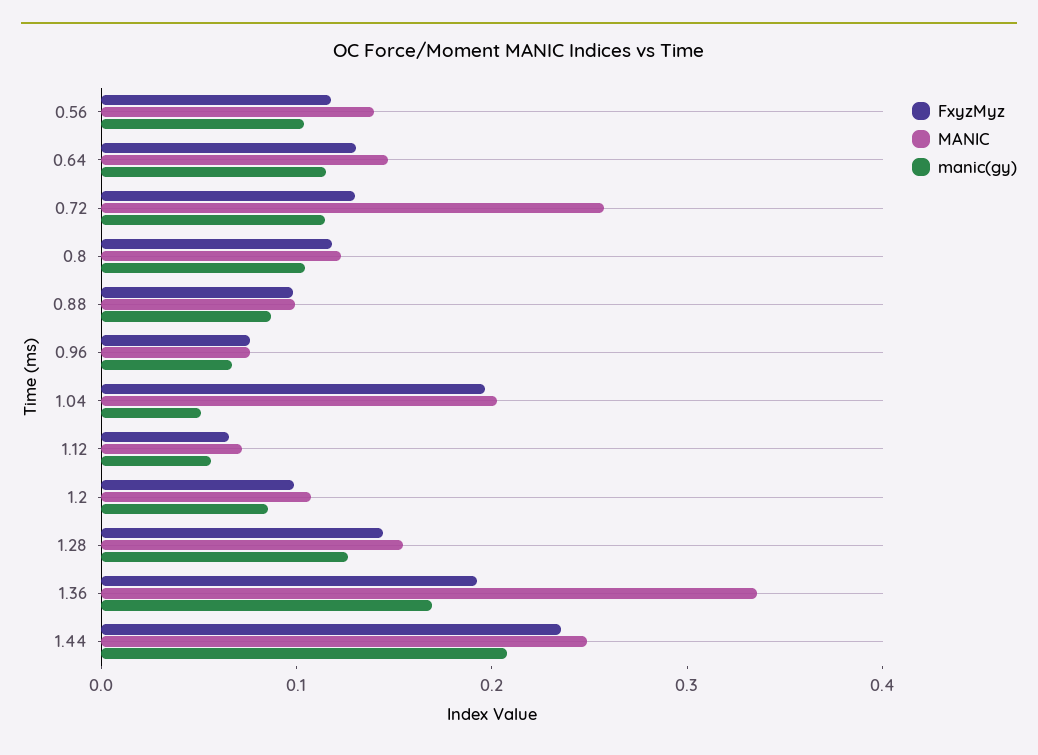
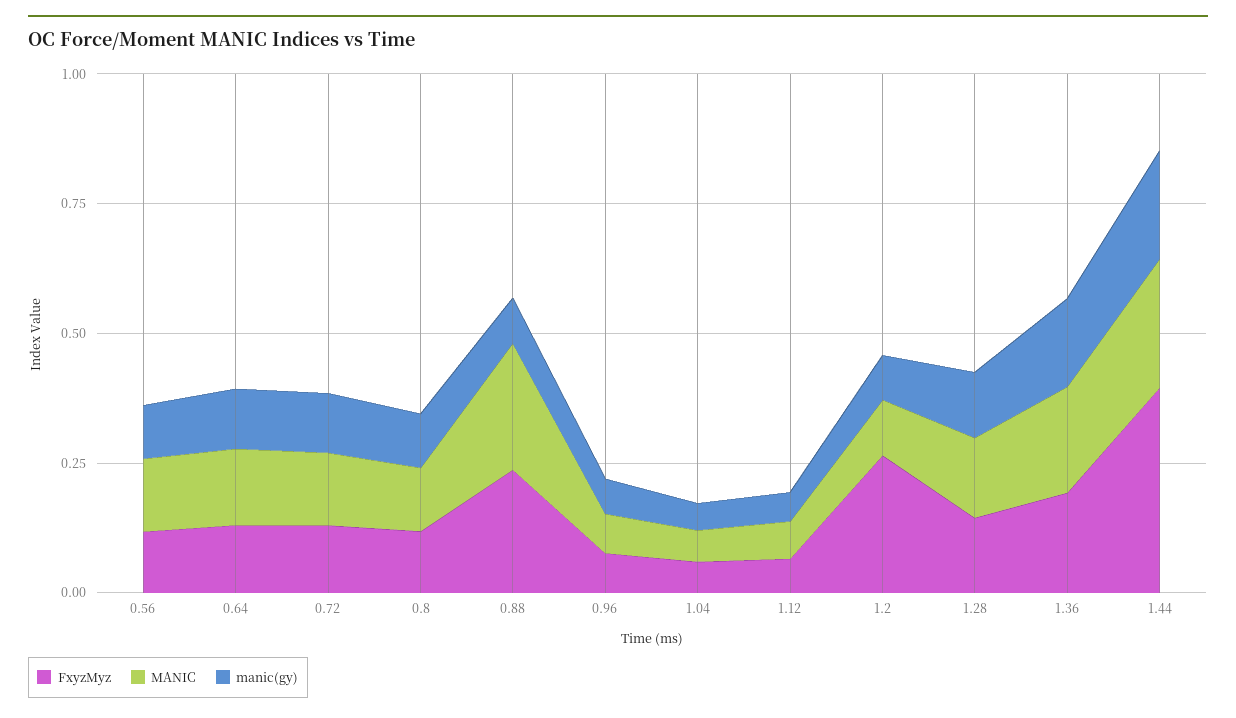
MANIC, 0.72: 0.26 -> 0.15
FxyzMyz, 0.88: 0.1 -> 0.25
MANIC, 0.88: 0.1 -> 0.25
FxyzMyz, 1.04: 0.2 -> 0.05
MANIC, 1.04: 0.2 -> 0.05
FxyzMyz, 1.2: 0.1 -> 0.25
MANIC, 1.36: 0.34 -> 0.2
FxyzMyz, 1.44: 0.24 -> 0.4

